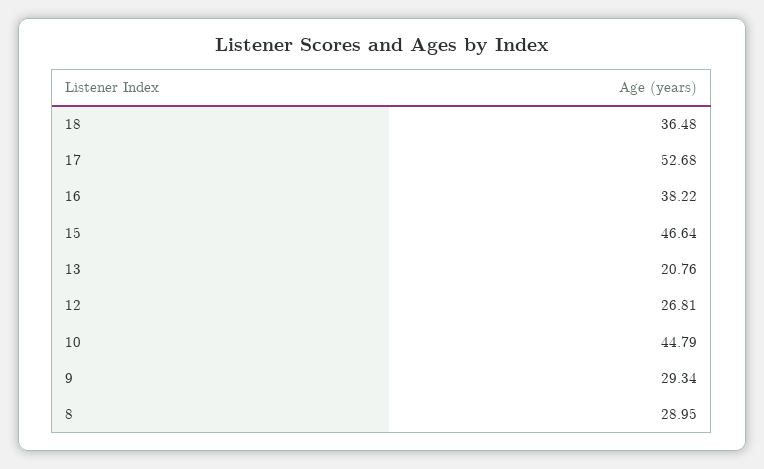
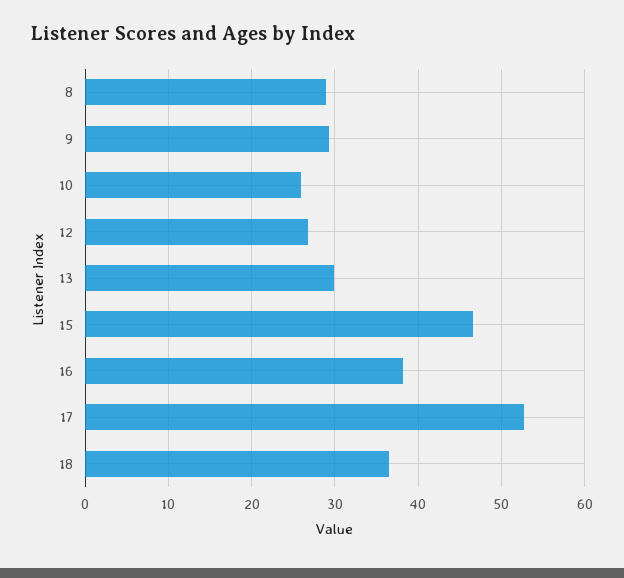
13: 20.76 -> 30
10: 44.79 -> 26

